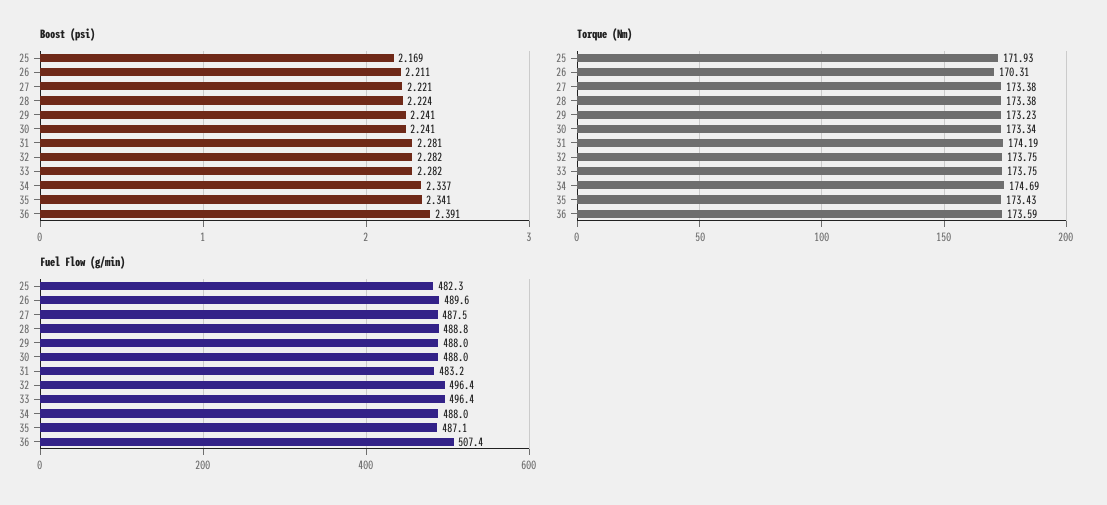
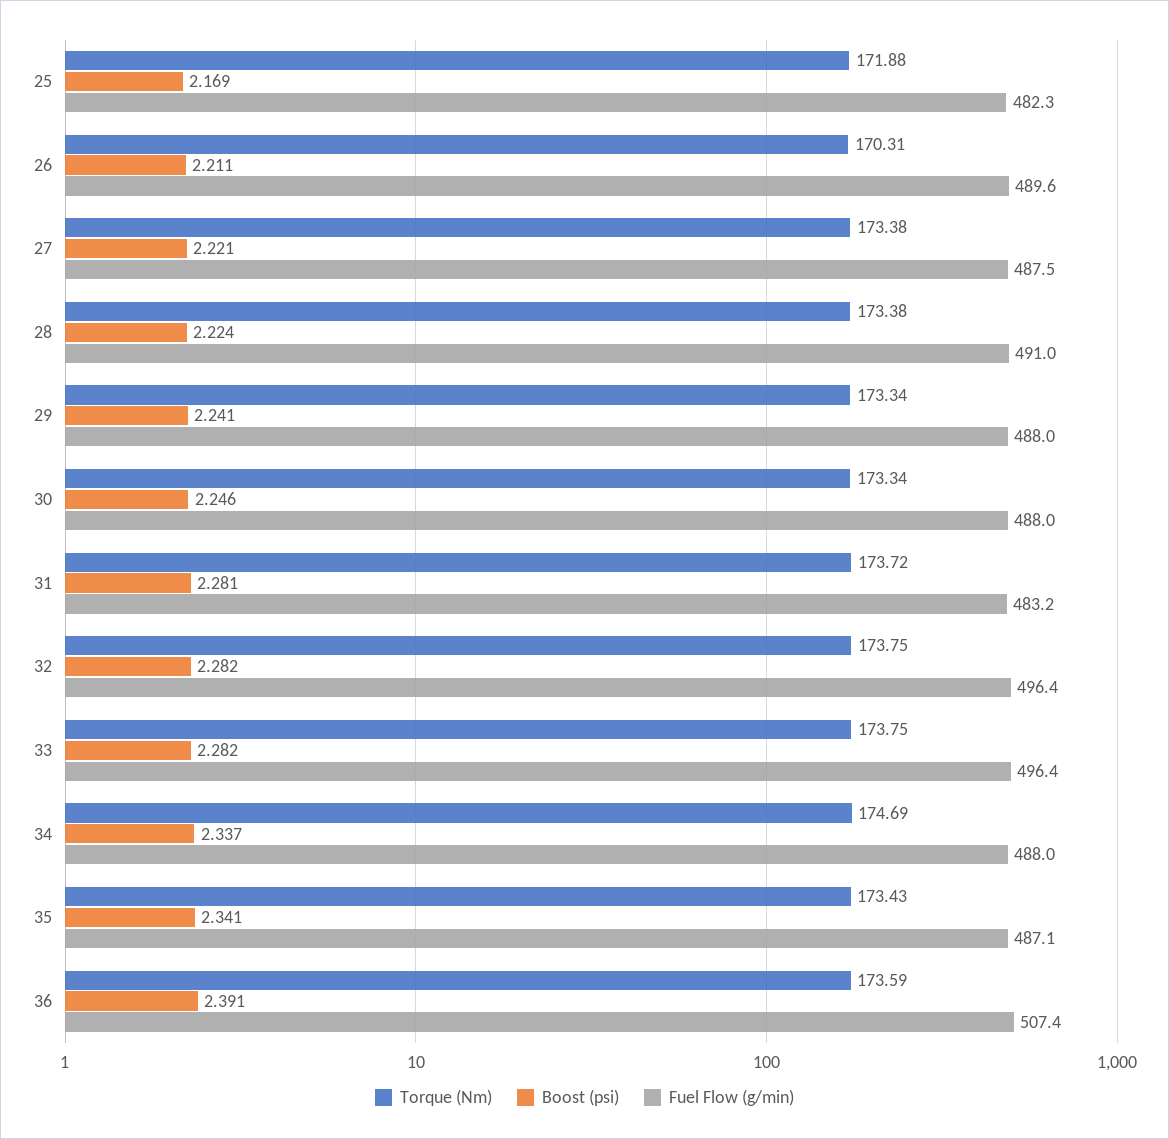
Boost (psi), 30: 2.241 -> 2.246
Torque (Nm), 25: 171.93 -> 171.88
Torque (Nm), 29: 173.23 -> 173.34
Torque (Nm), 31: 174.19 -> 173.72
Fuel Flow (g/min), 28: 488.8 -> 491

